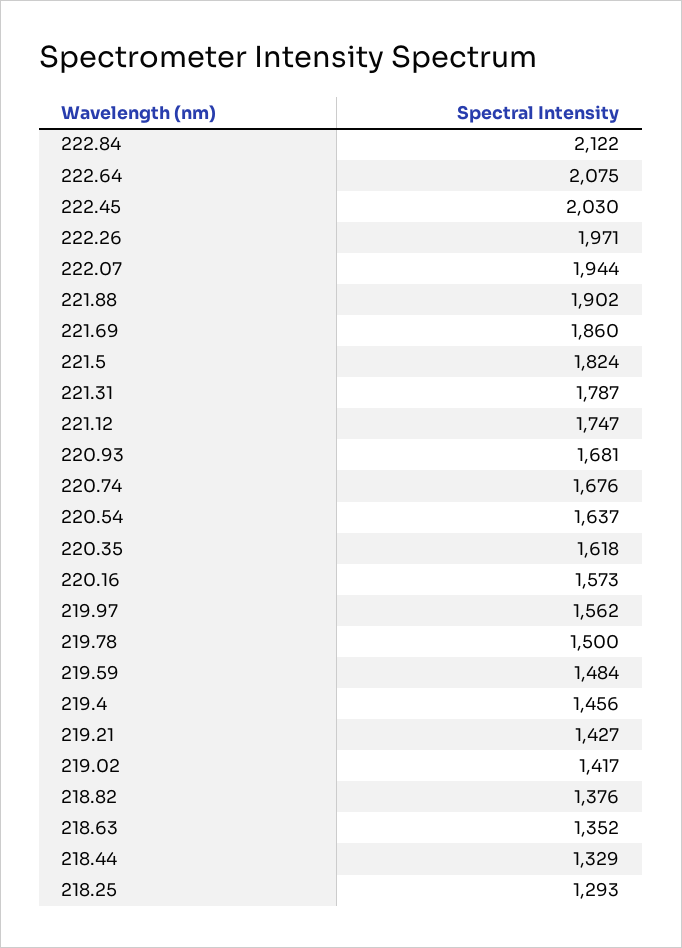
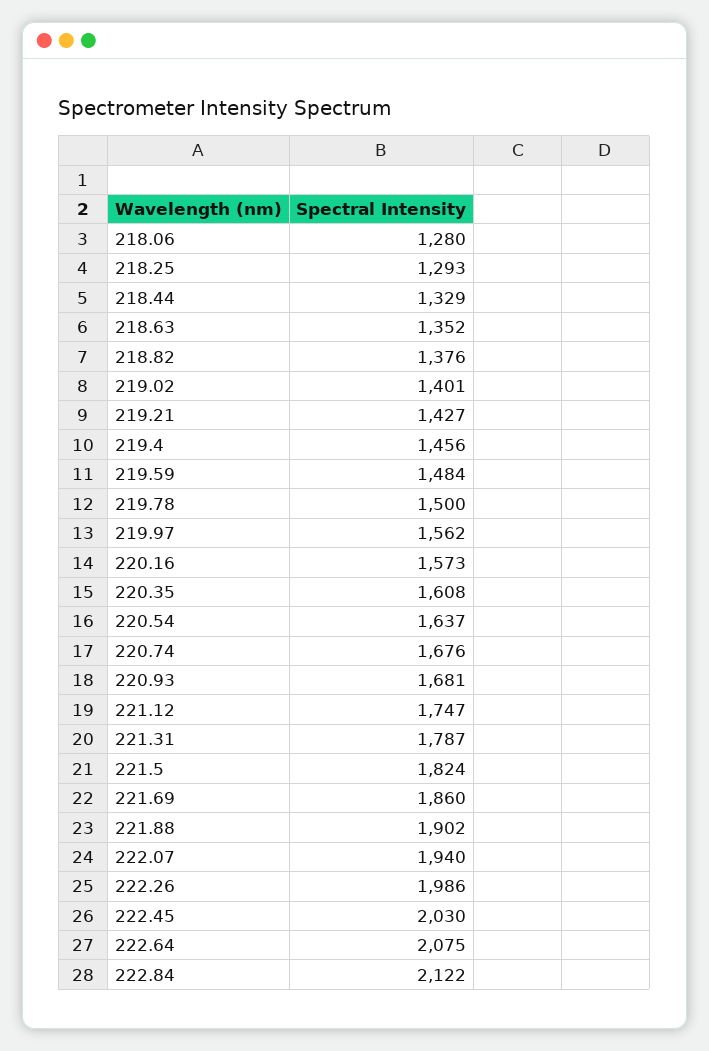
222.26: 1971 -> 1986
222.07: 1944 -> 1940
220.35: 1618 -> 1608
219.02: 1417 -> 1401
218.06: none -> 1280

